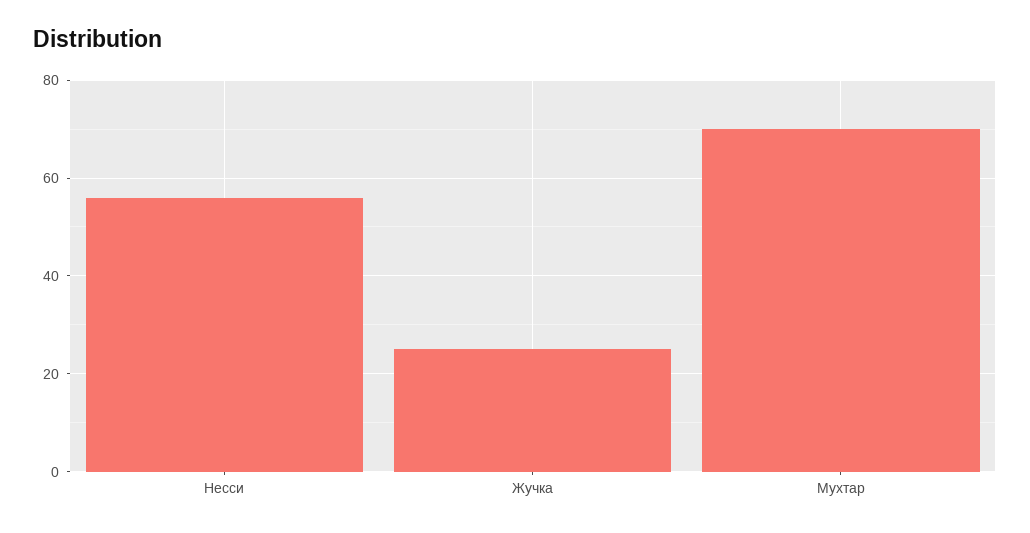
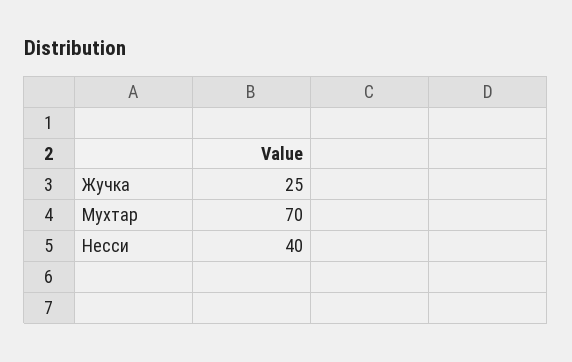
Несси: 55 -> 40

